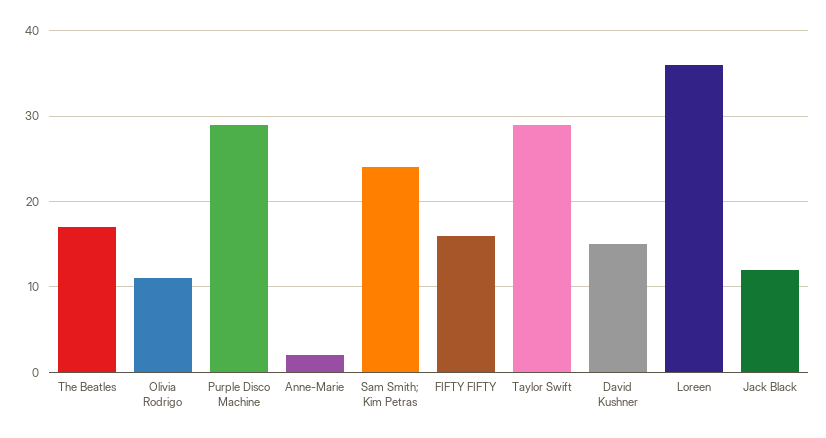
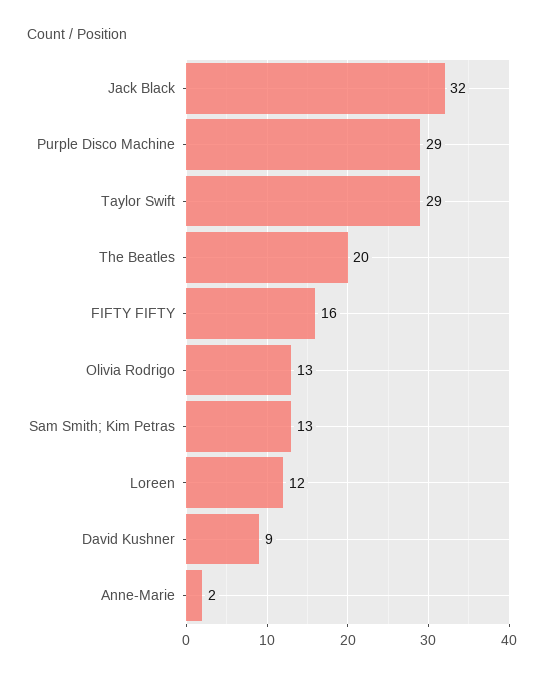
The Beatles: 17 -> 20
Olivia Rodrigo: 11 -> 13
Sam Smith; Kim Petras: 24 -> 13
David Kushner: 15 -> 9
Loreen: 36 -> 12
Jack Black: 12 -> 32

